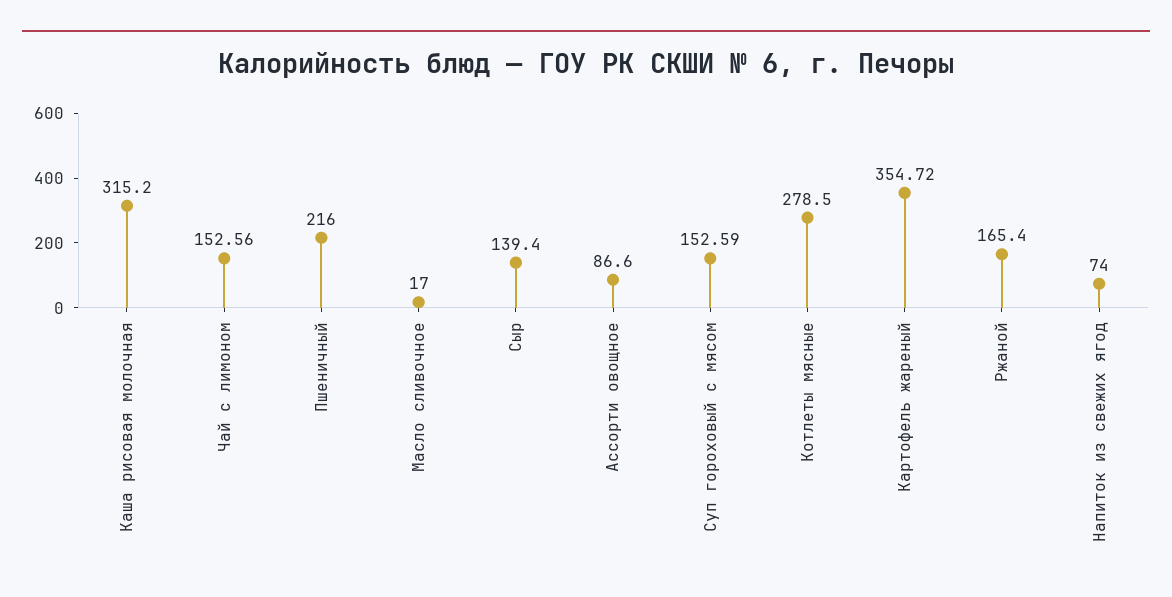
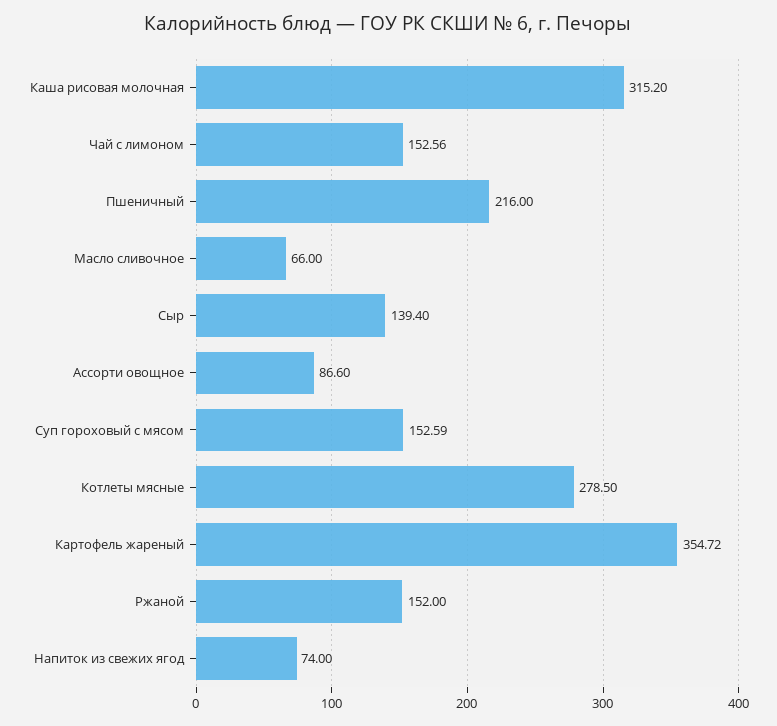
Масло сливочное: 17 -> 66
Ржаной: 165.4 -> 152

